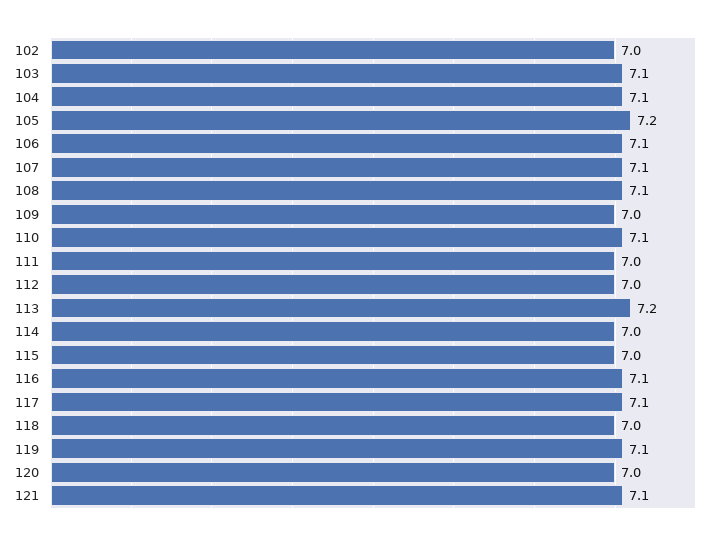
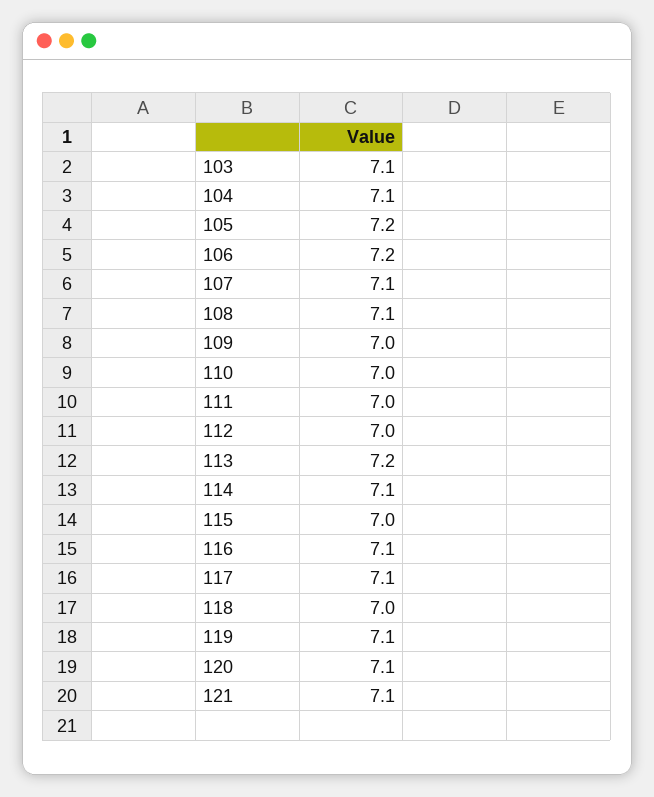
102: 7 -> none
106: 7.1 -> 7.2
110: 7.1 -> 7
114: 7 -> 7.1
120: 7 -> 7.1

